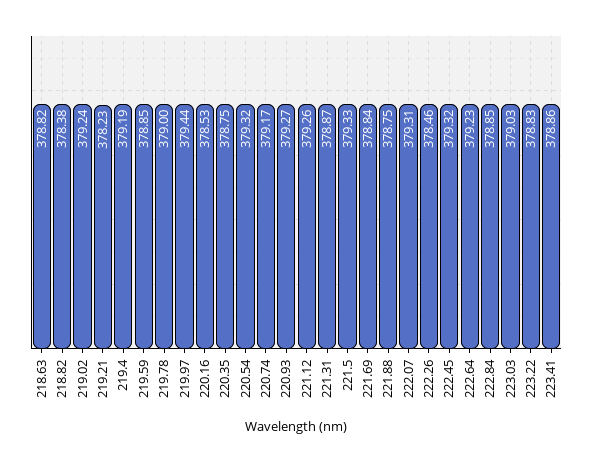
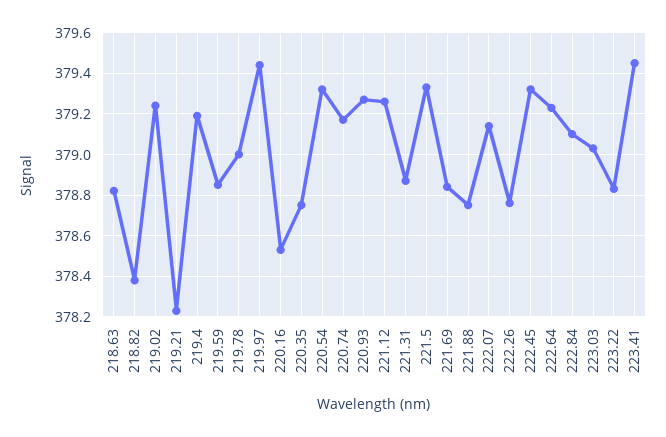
222.07: 379.31 -> 379.15
222.26: 378.46 -> 378.75
222.84: 378.85 -> 379.1
223.41: 378.86 -> 379.45

